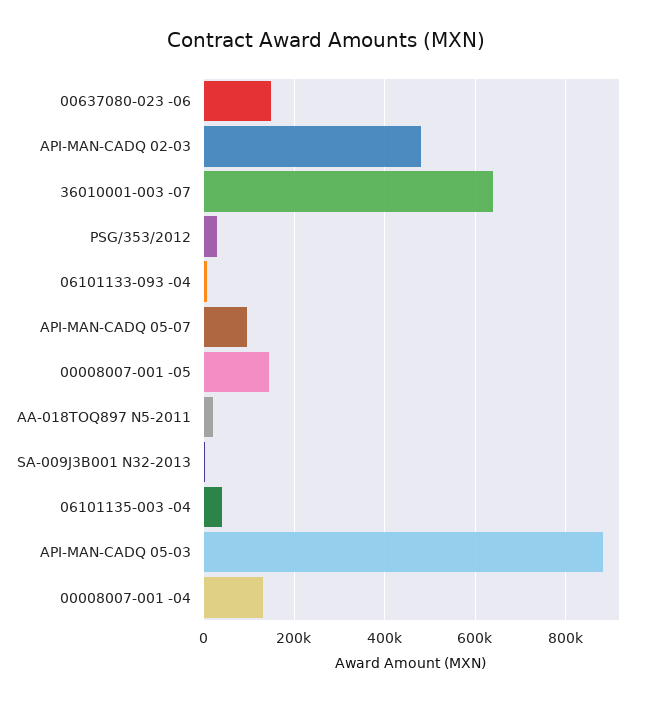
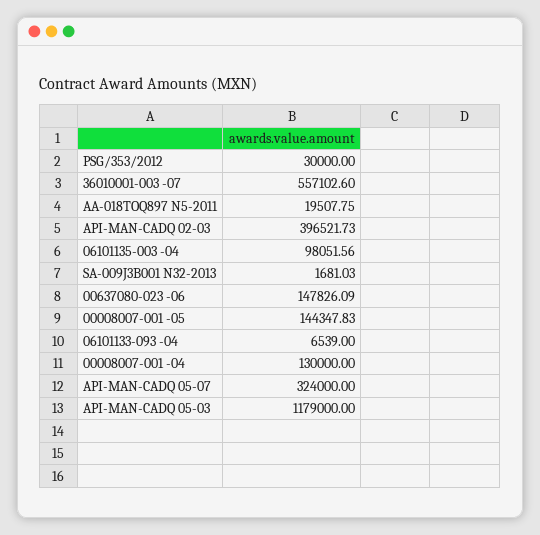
API-MAN-CADQ 02-03: 480000 -> 396521.73
36010001-003 -07: 640000 -> 557102.6
API-MAN-CADQ 05-07: 100000 -> 324000
06101135-003 -04: 40000 -> 98051.56
API-MAN-CADQ 05-03: 880000 -> 1179000

